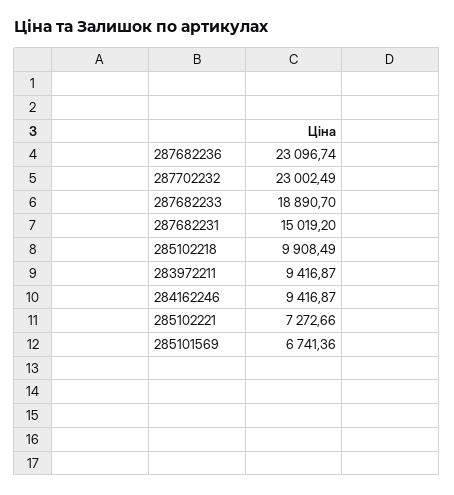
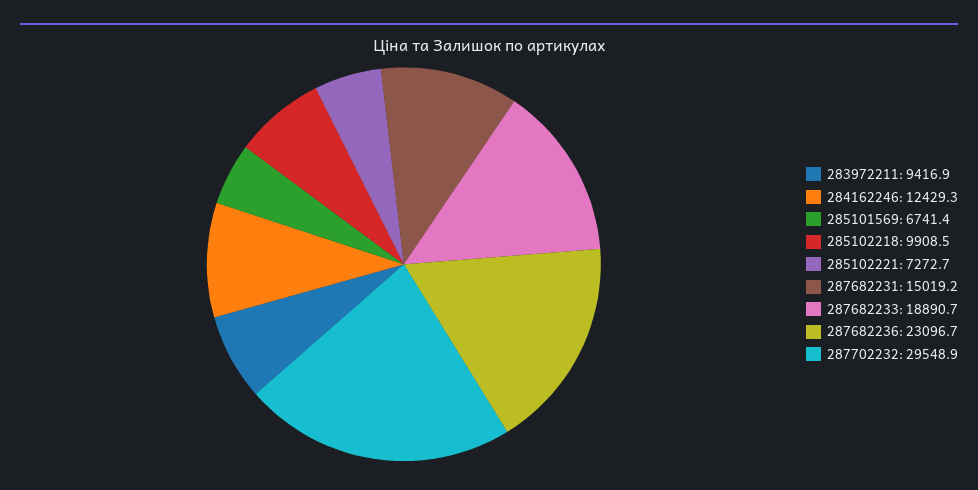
287702232: 23002.49 -> 29548.9
284162246: 9416.87 -> 12429.3

